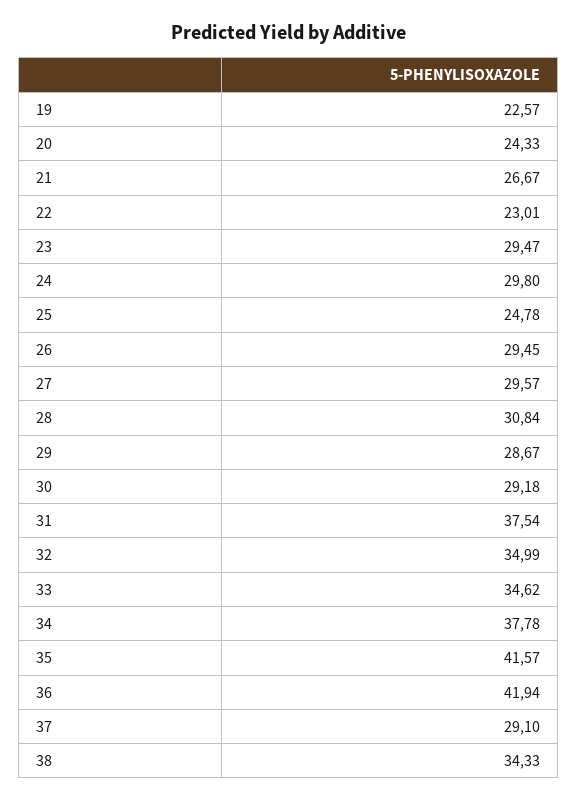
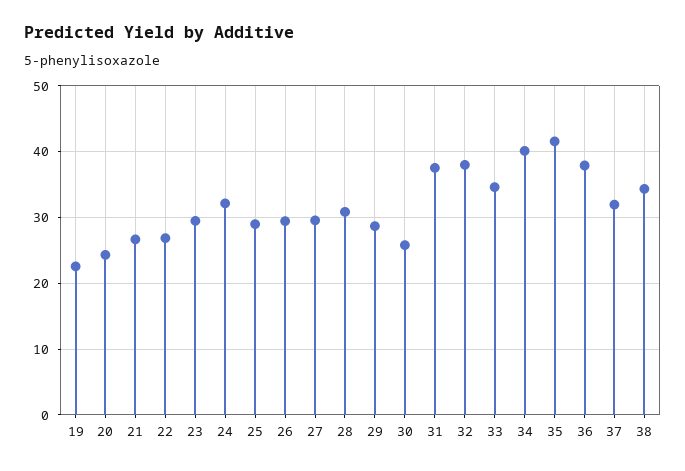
22: 23.01 -> 27
24: 29.8 -> 32
25: 24.78 -> 29
30: 29.18 -> 26
32: 34.99 -> 38
34: 37.78 -> 40
36: 41.94 -> 38
37: 29.1 -> 32

